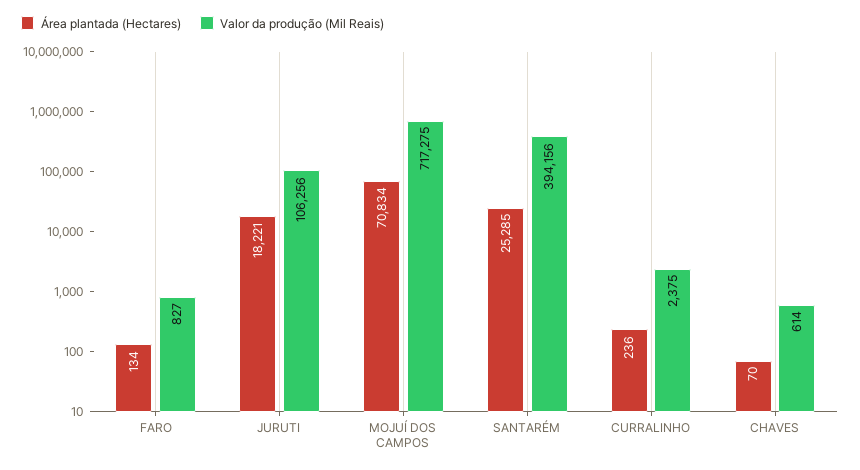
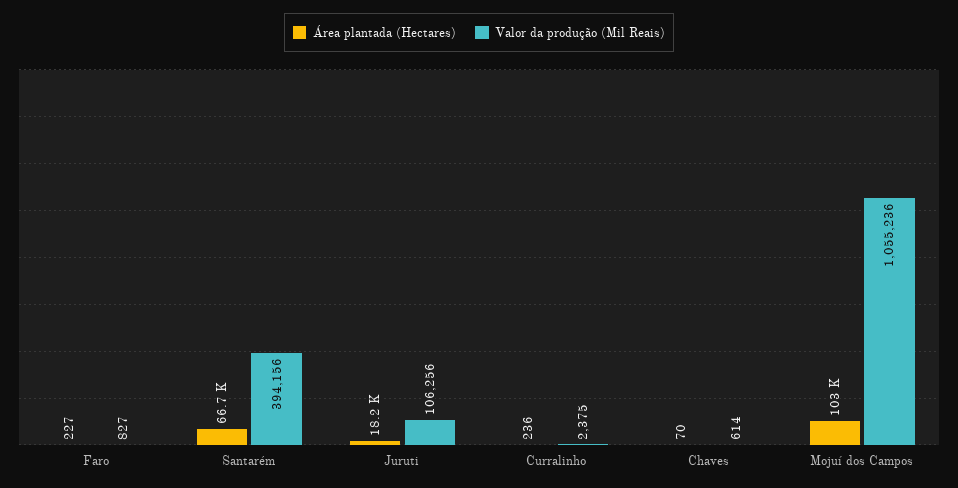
Área plantada (Hectares), FARO: 134 -> 227
Área plantada (Hectares), MOJUÍ DOS CAMPOS: 70834 -> 103000
Valor da produção (Mil Reais), MOJUÍ DOS CAMPOS: 717275 -> 1055236
Área plantada (Hectares), SANTARÉM: 25285 -> 66700

